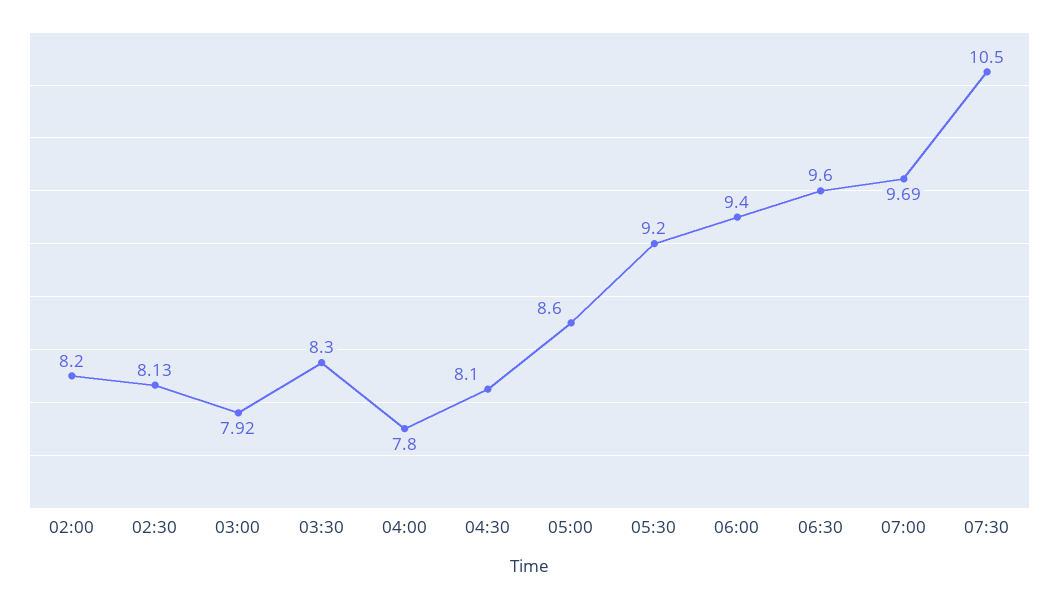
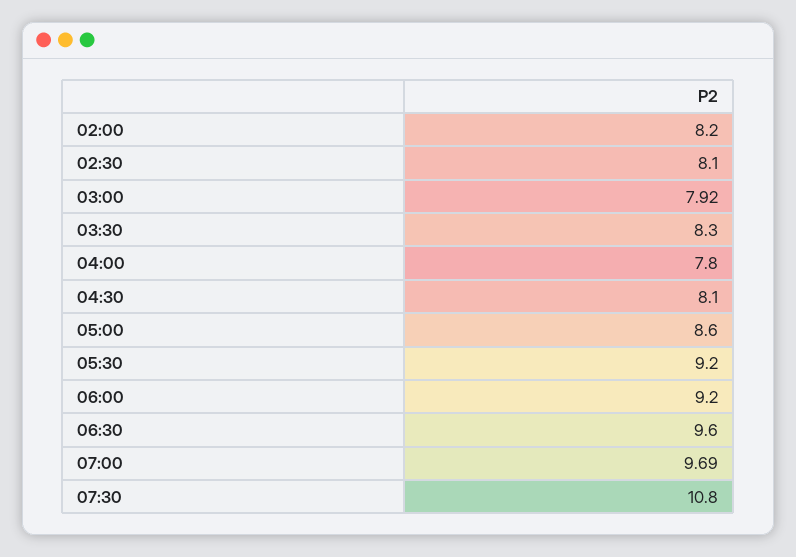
02:30: 8.13 -> 8.1
06:00: 9.4 -> 9.2
07:30: 10.5 -> 10.8

